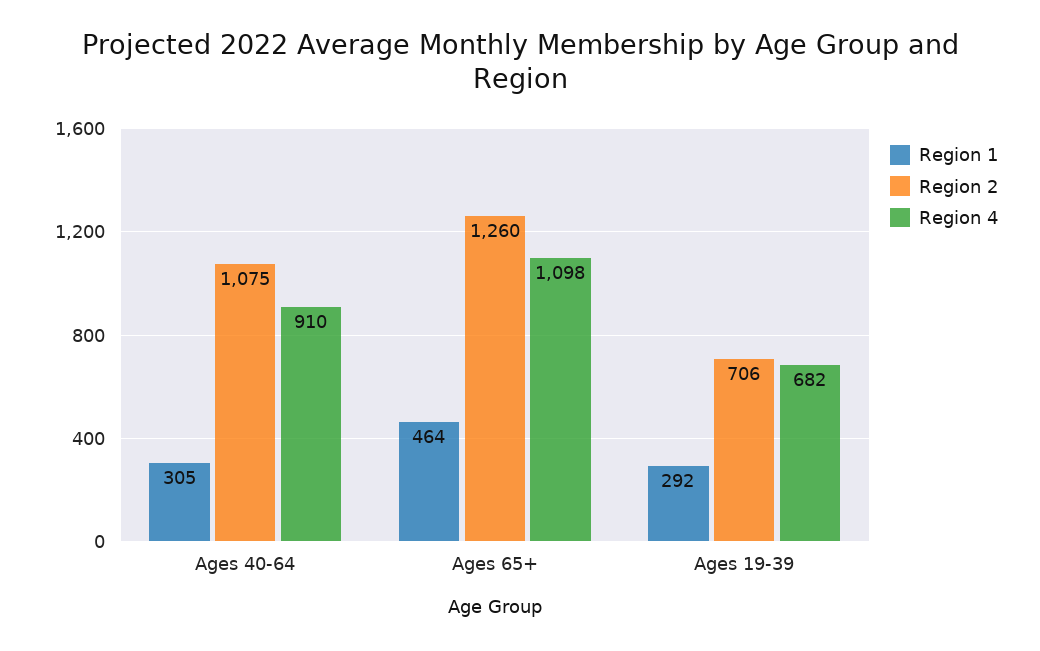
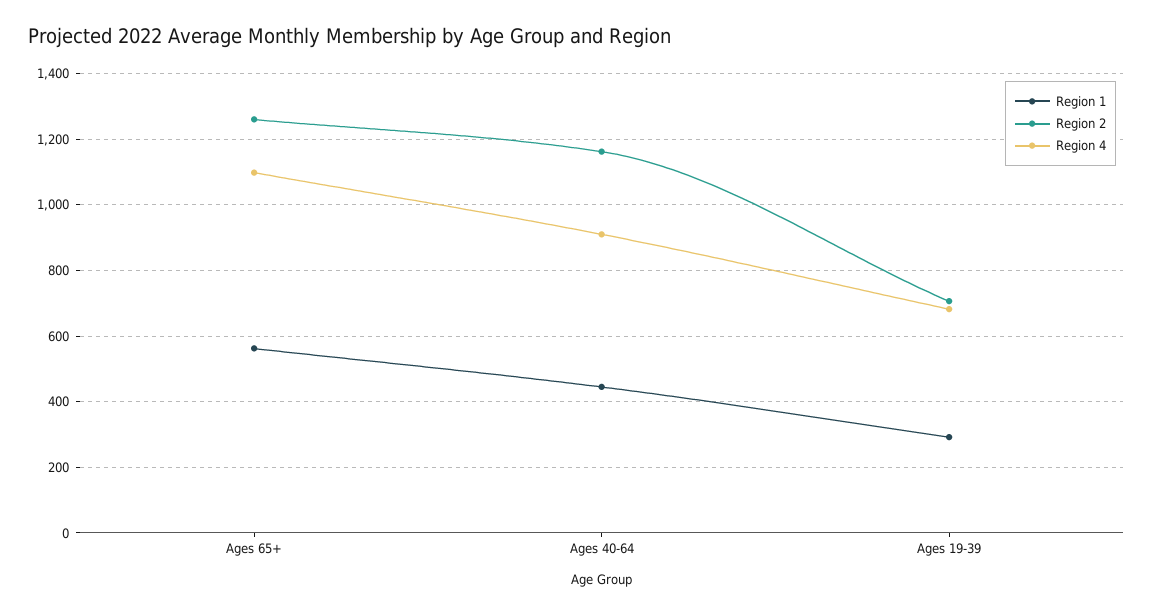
Region 1, Ages 40-64: 305 -> 440
Region 2, Ages 40-64: 1075 -> 1160
Region 1, Ages 65+: 464 -> 560

